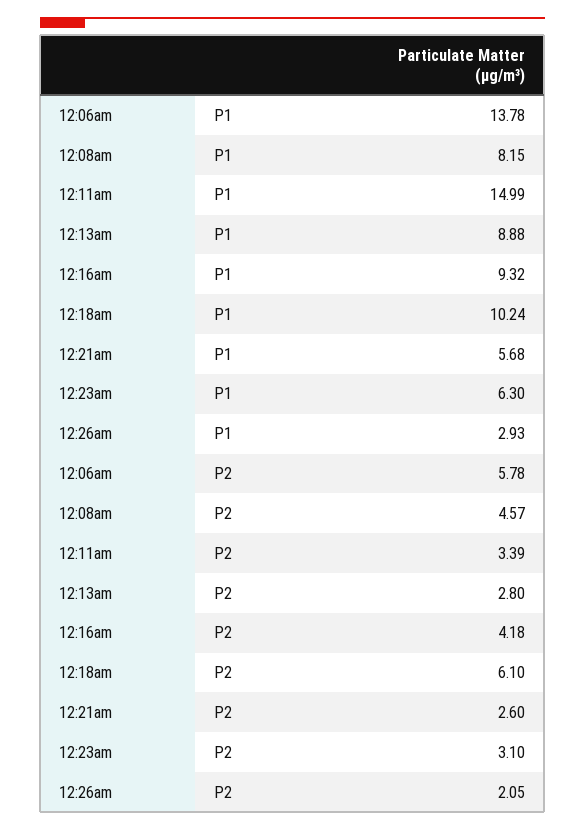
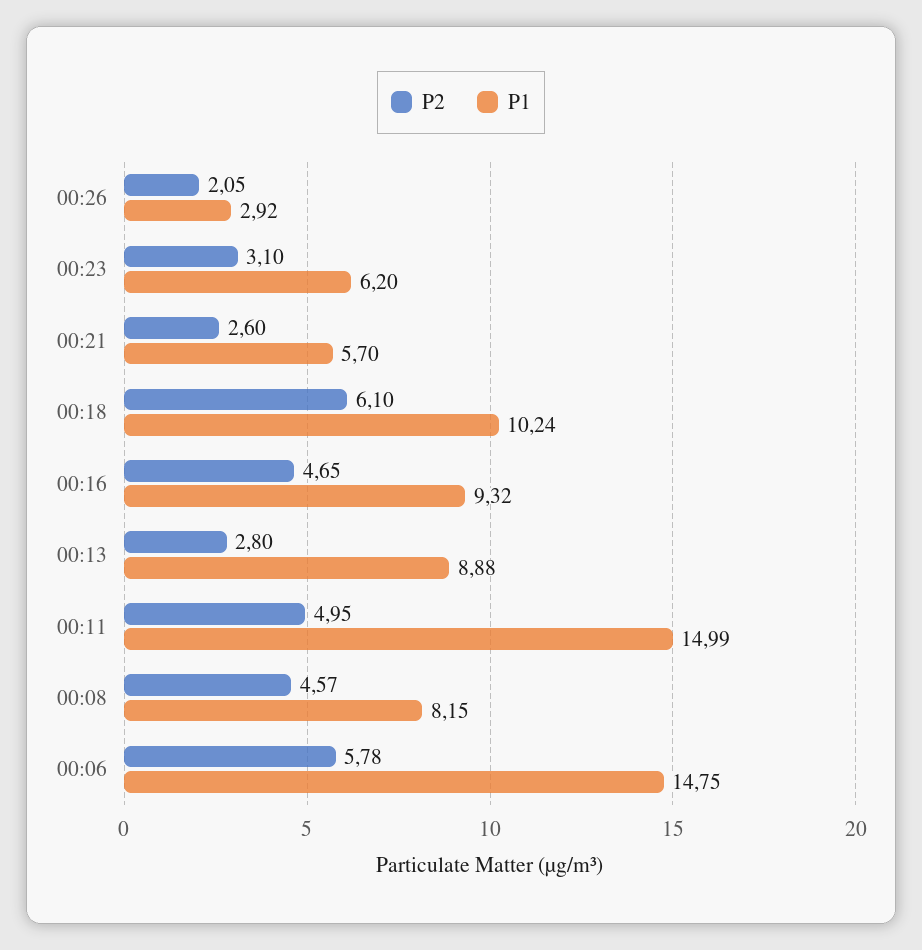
P1, 12:06am: 13.78 -> 14.75
P1, 12:21am: 5.68 -> 5.7
P1, 12:23am: 6.3 -> 6.2
P1, 12:26am: 2.93 -> 2.92
P2, 12:11am: 3.39 -> 4.95
P2, 12:16am: 4.18 -> 4.65

